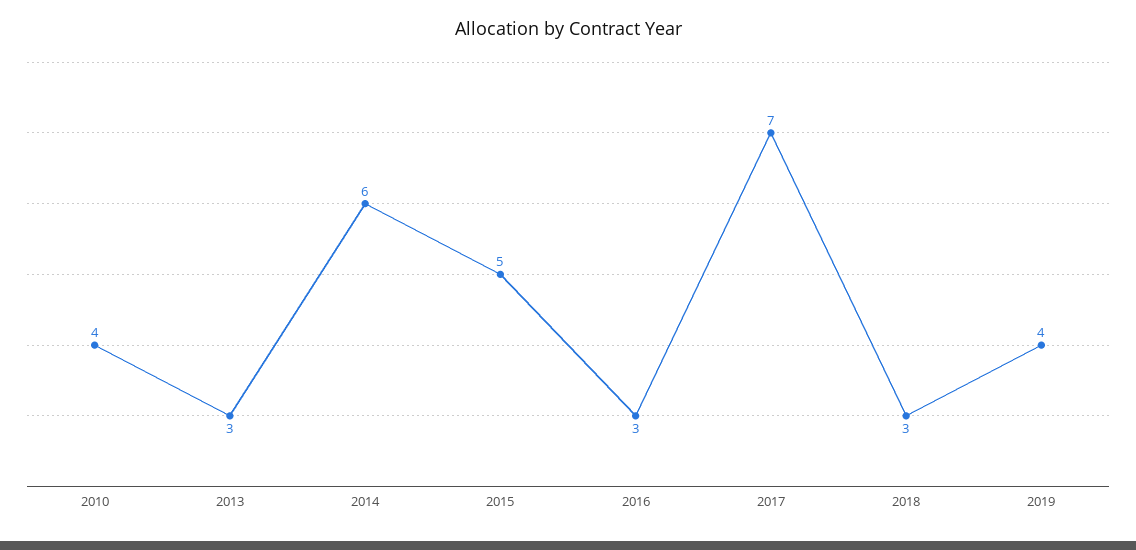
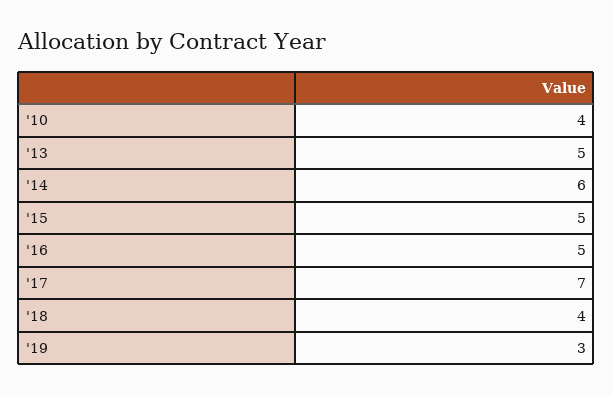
2013: 3 -> 5
2016: 3 -> 5
2018: 3 -> 4
2019: 4 -> 3

